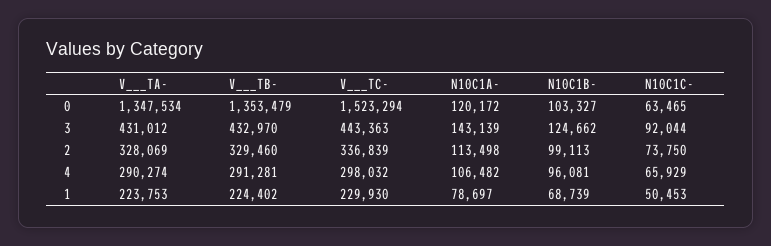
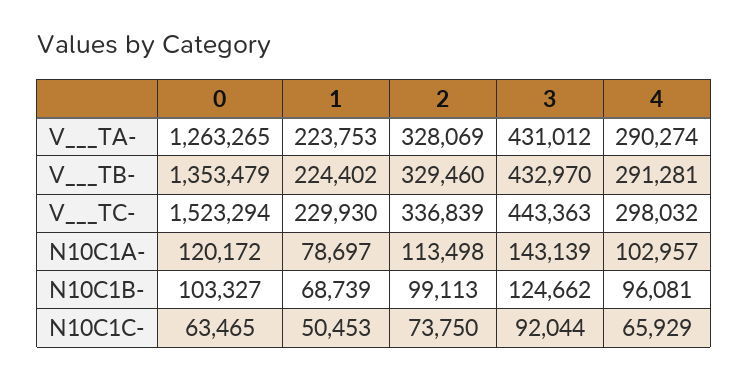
V___TA-, 0: 1347534 -> 1263265
N10C1A-, 4: 106482 -> 102957

